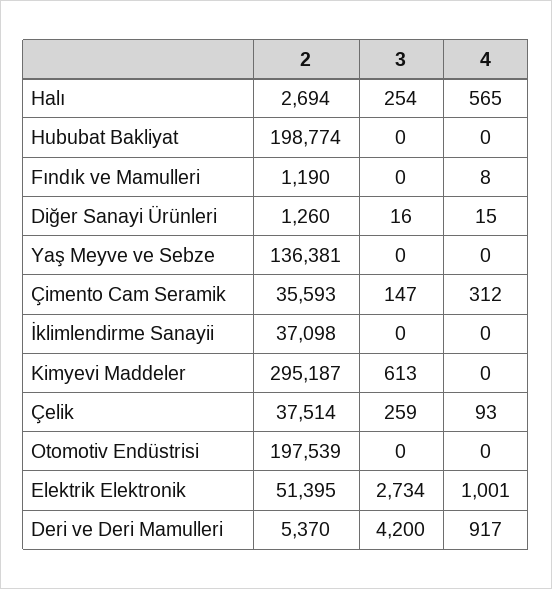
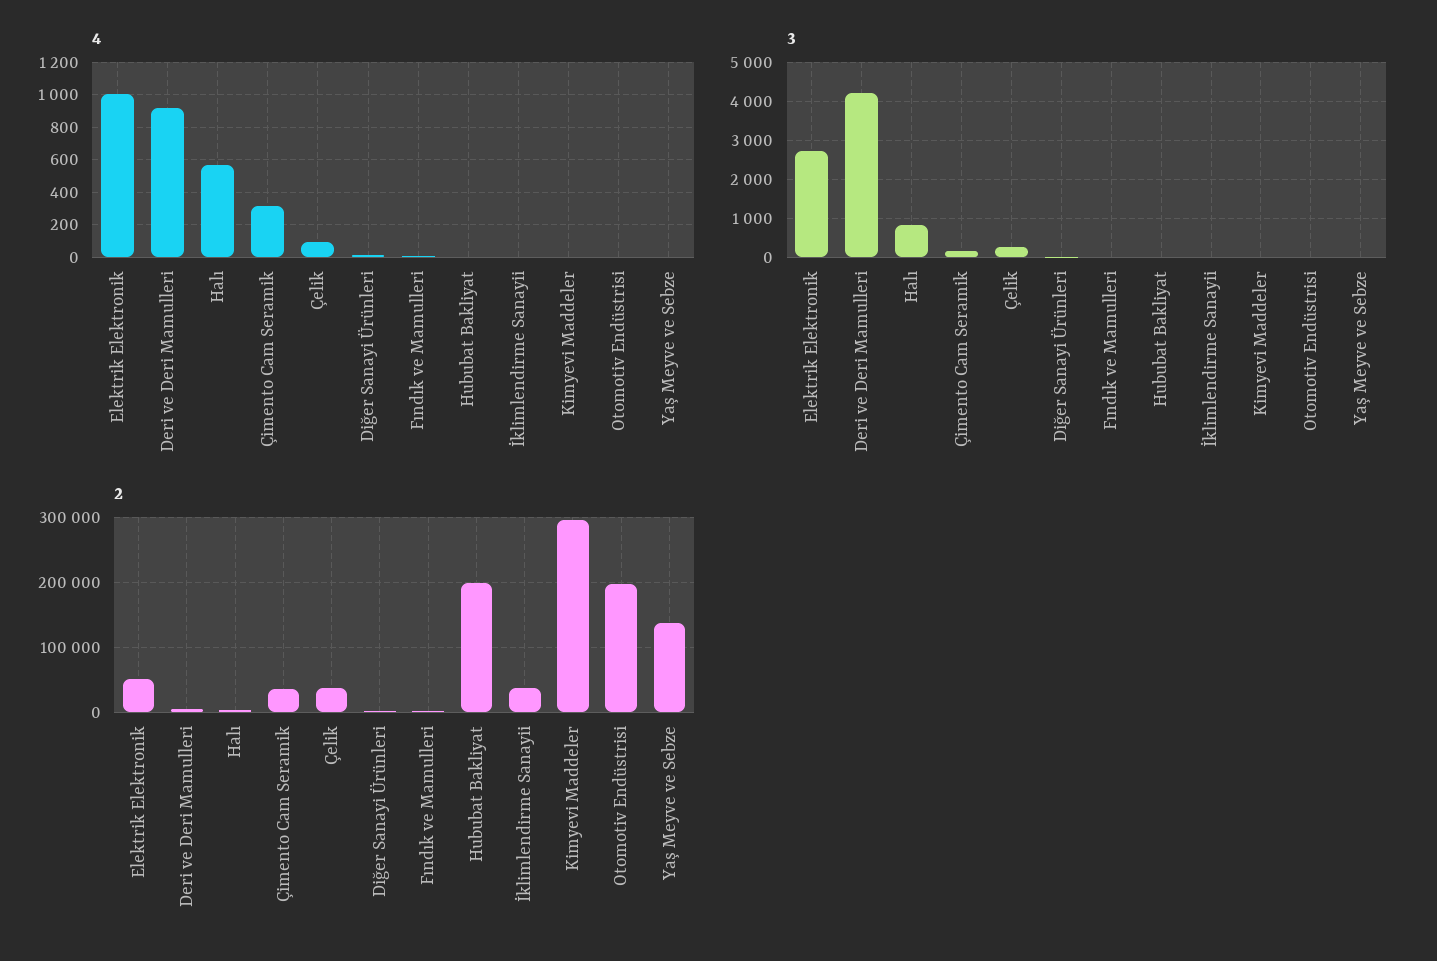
3, Halı: 254 -> 800
3, Kimyevi Maddeler: 613 -> 0

